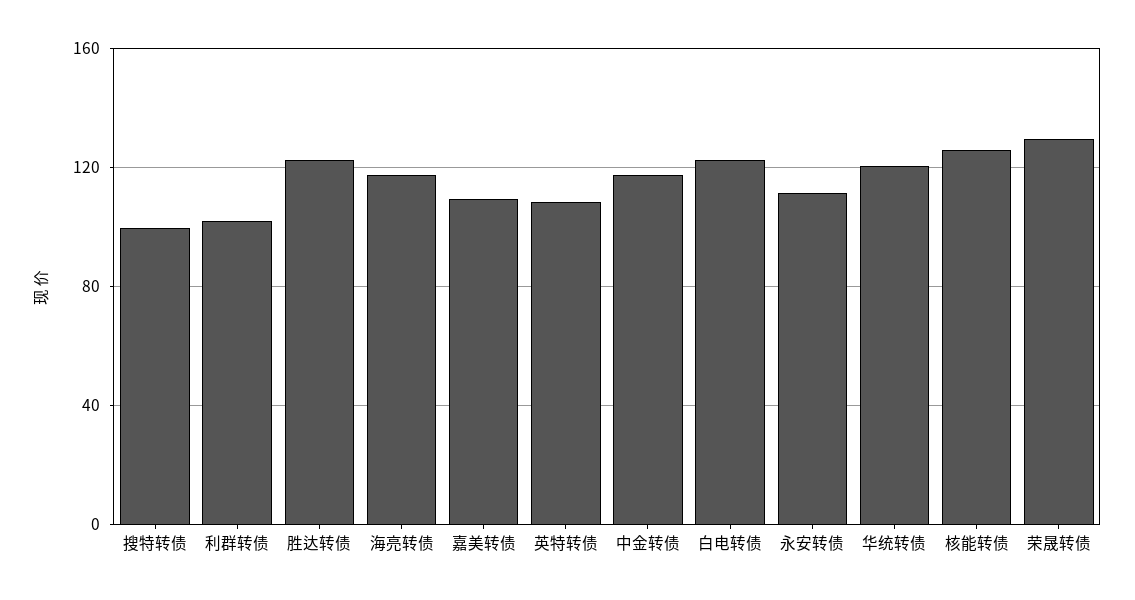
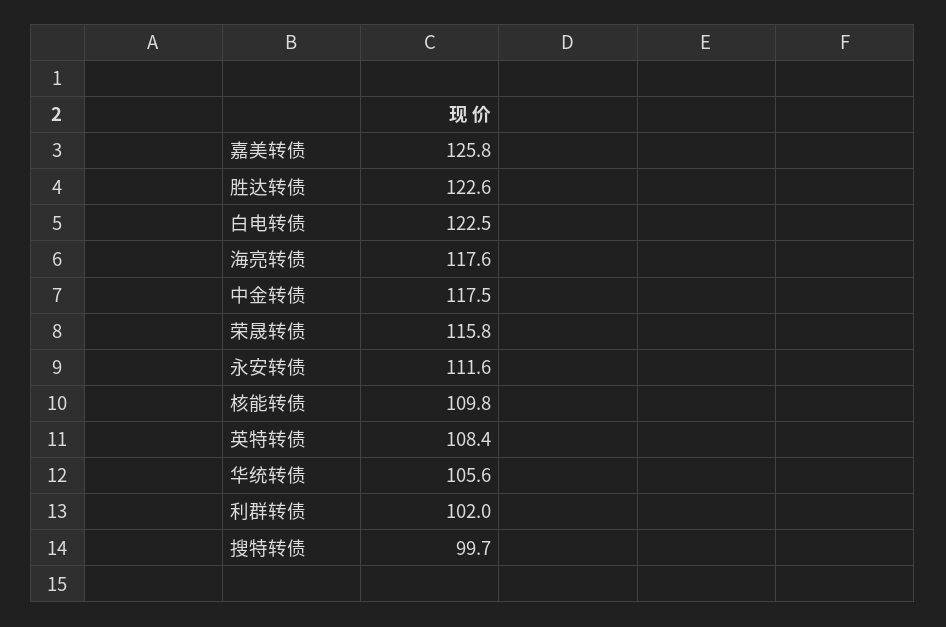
嘉美转债: 110 -> 125.8
华统转债: 120 -> 105.6
核能转债: 125 -> 109.8
荣晟转债: 130 -> 115.8

